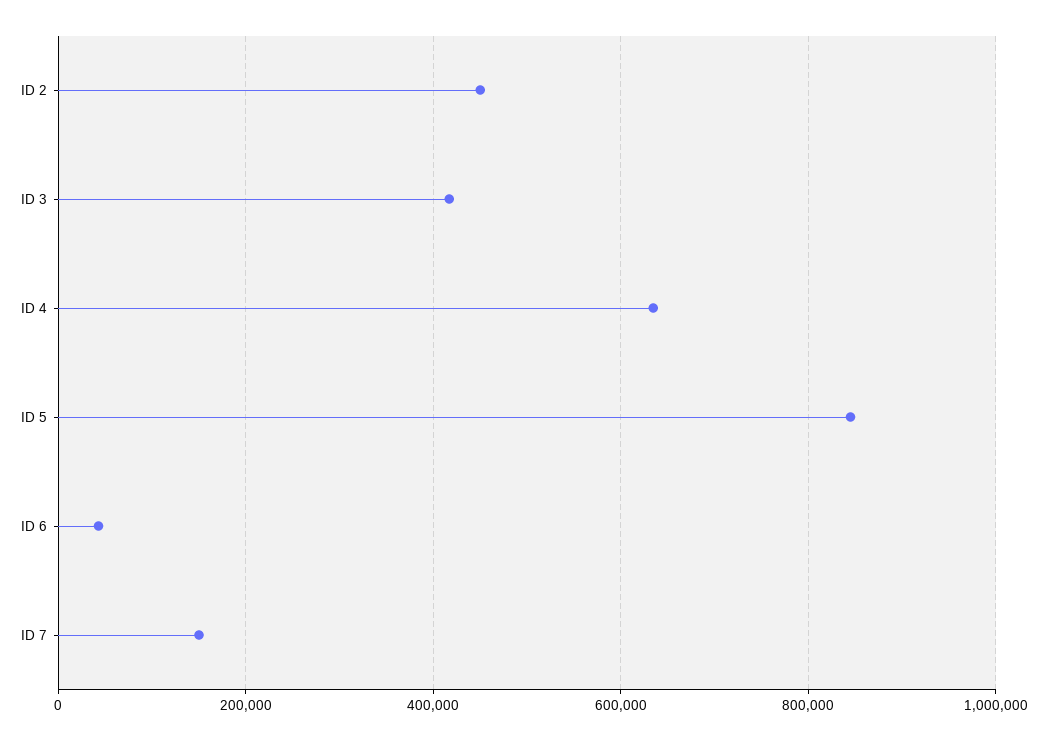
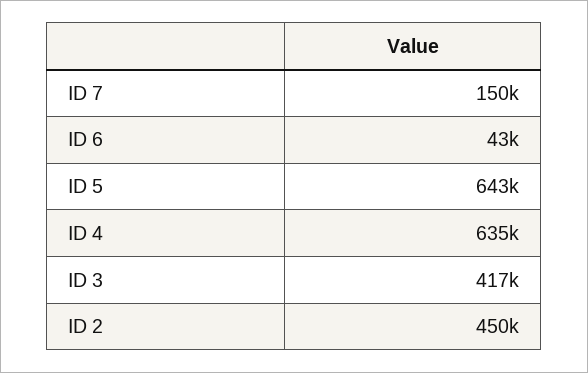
ID 5: 840000 -> 643000

